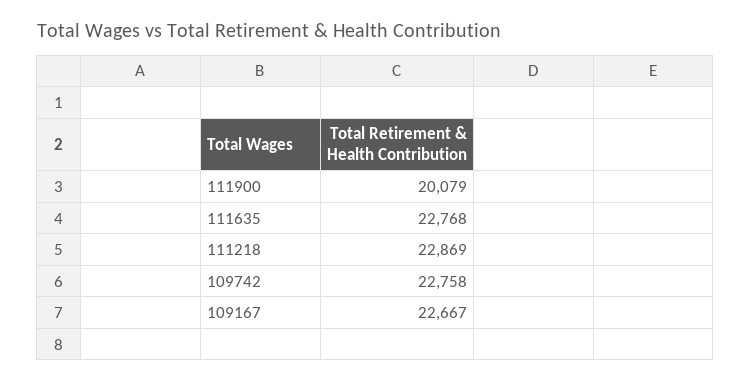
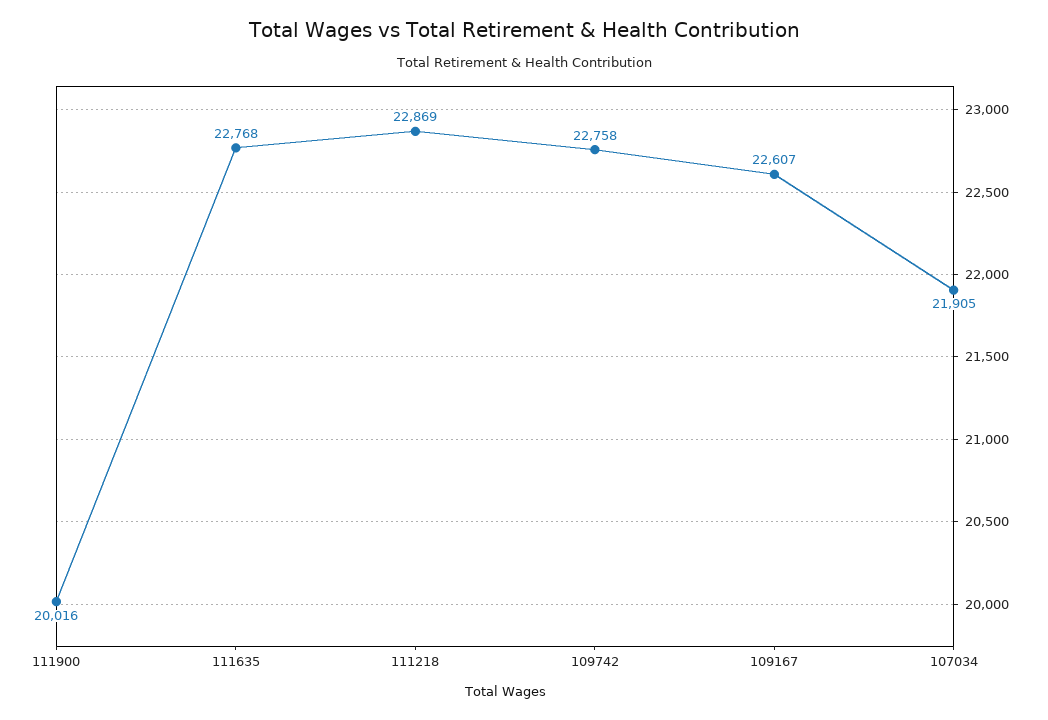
111900: 20079 -> 20016
109167: 22667 -> 22607
107034: none -> 21905

